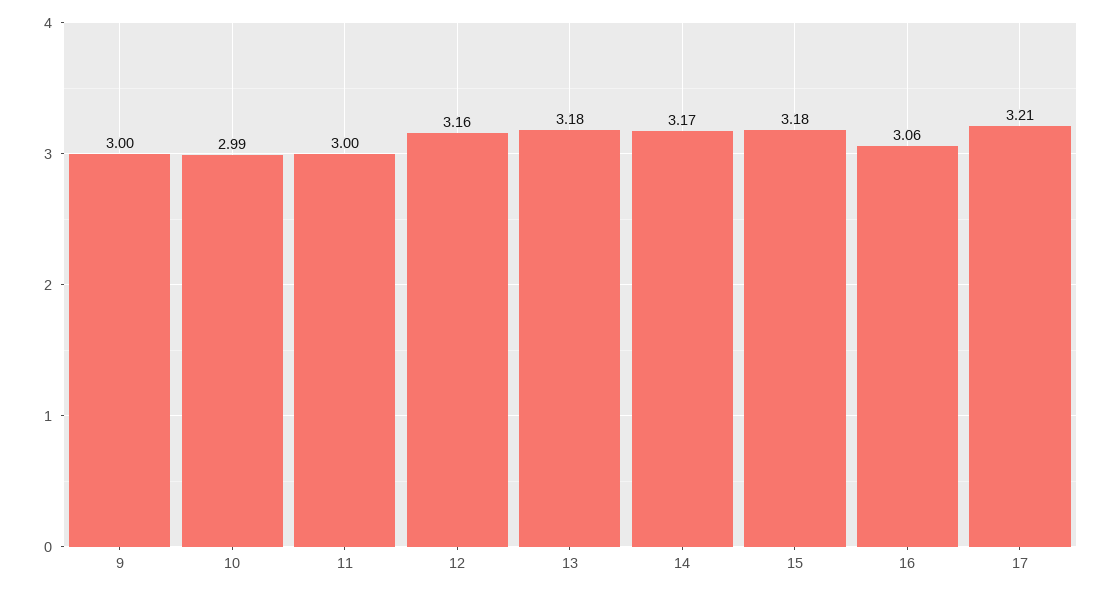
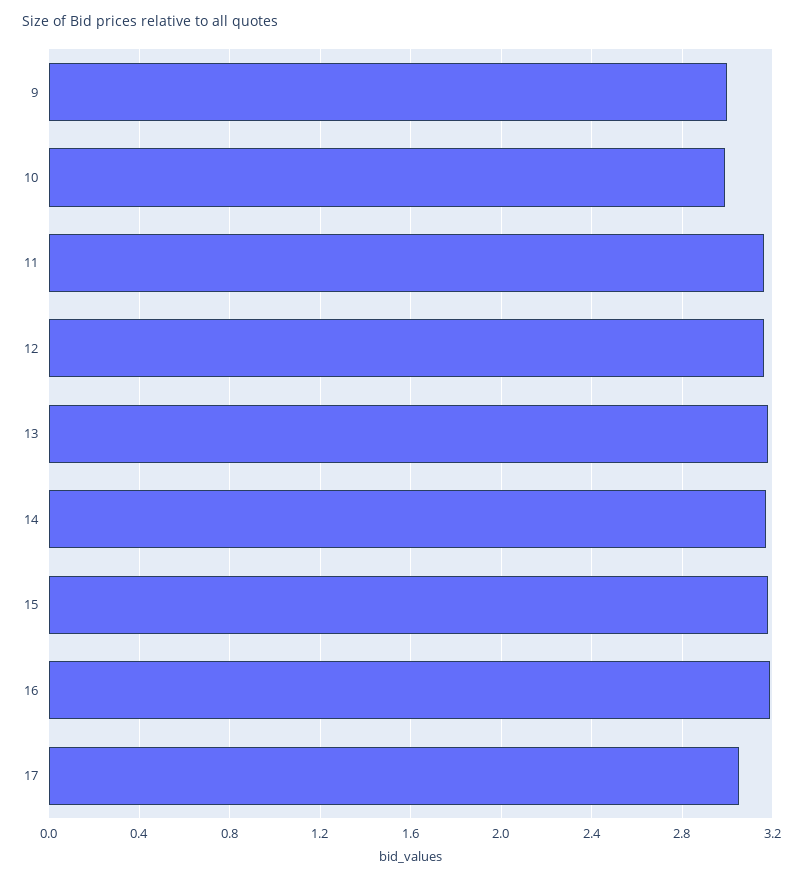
11: 3 -> 3.15
16: 3.06 -> 3.2
17: 3.21 -> 3.05

